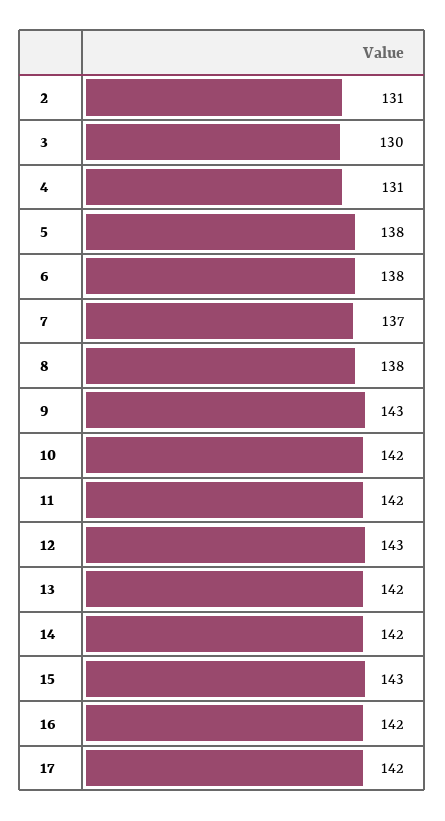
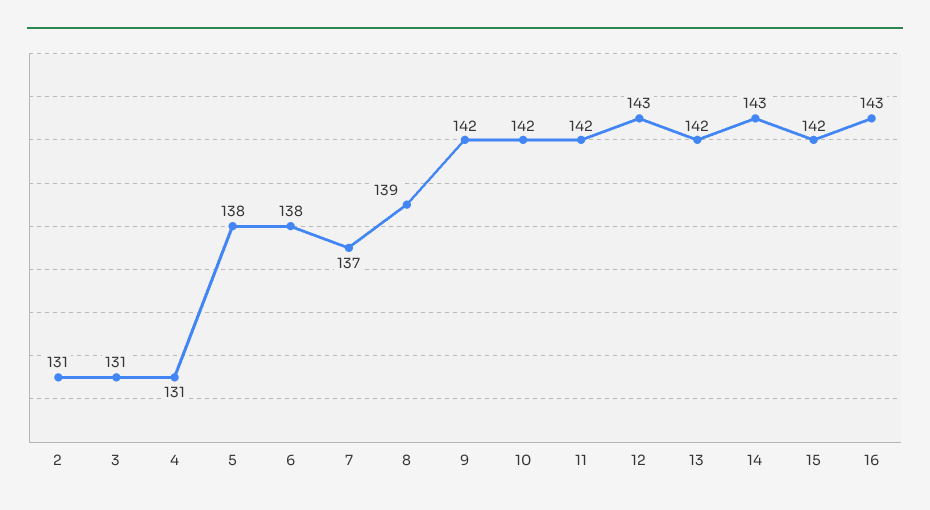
3: 130 -> 131
8: 138 -> 139
9: 143 -> 142
14: 142 -> 143
15: 143 -> 142
16: 142 -> 143
17: 142 -> none

